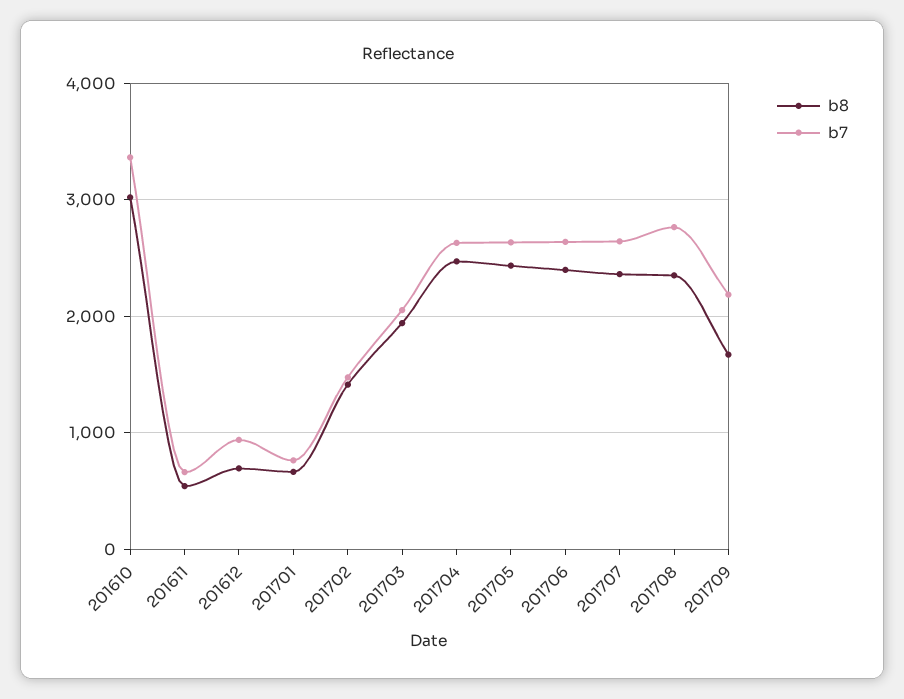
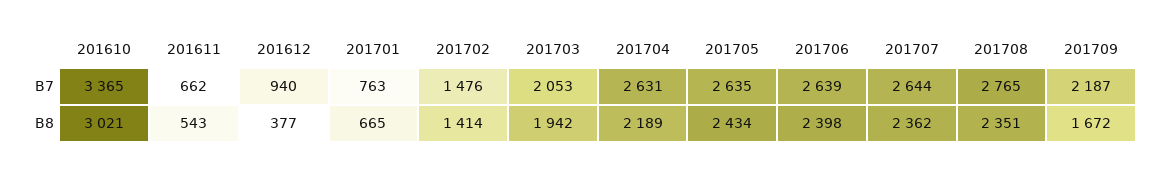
b8, 201612: 700 -> 377
b8, 201704: 2500 -> 2189

